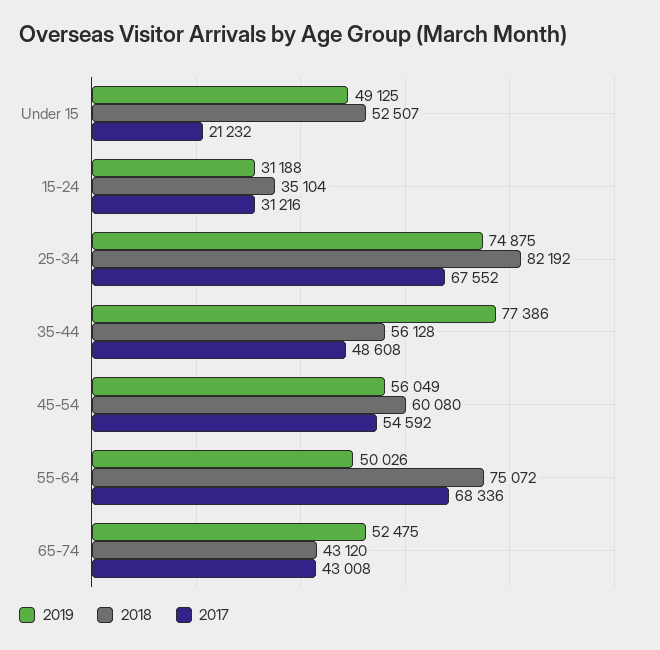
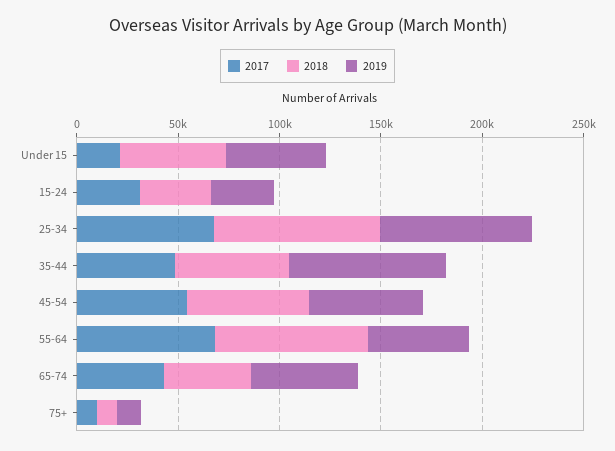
2017, 75+: none -> 10000
2018, 75+: none -> 10000
2019, 75+: none -> 10000

